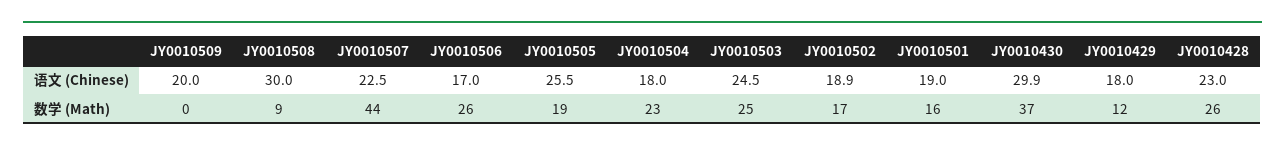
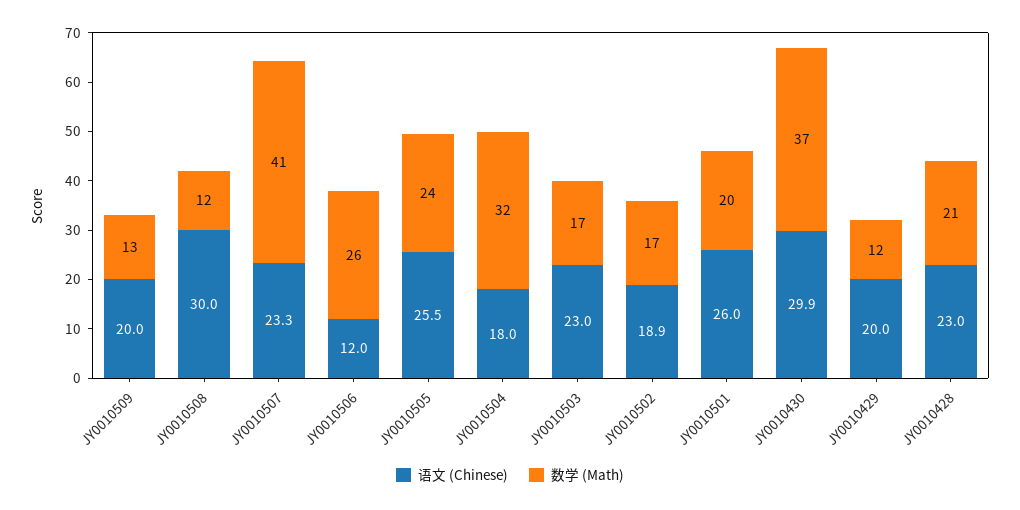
语文 (Chinese), JY0010507: 22.5 -> 23.3
语文 (Chinese), JY0010506: 17 -> 12
语文 (Chinese), JY0010503: 24.5 -> 23
语文 (Chinese), JY0010501: 19 -> 26
语文 (Chinese), JY0010429: 18 -> 20
数学 (Math), JY0010509: 0 -> 13
数学 (Math), JY0010508: 9 -> 12
数学 (Math), JY0010507: 44 -> 41
数学 (Math), JY0010505: 19 -> 24
数学 (Math), JY0010504: 23 -> 32
数学 (Math), JY0010503: 25 -> 17
数学 (Math), JY0010501: 16 -> 20
数学 (Math), JY0010428: 26 -> 21

